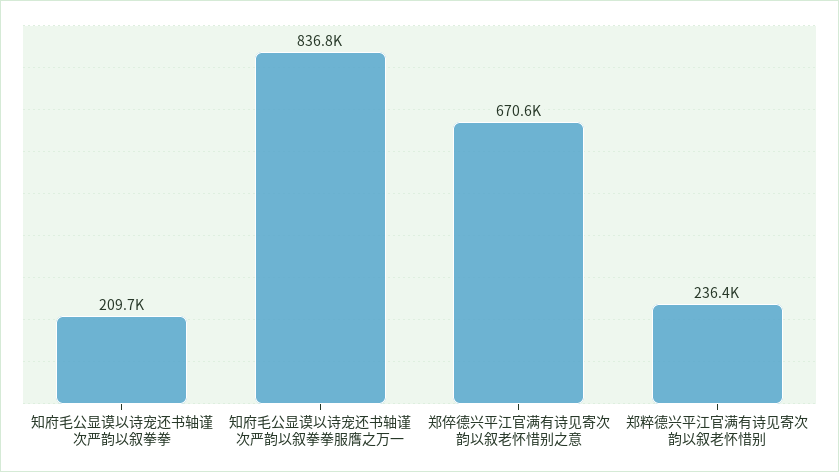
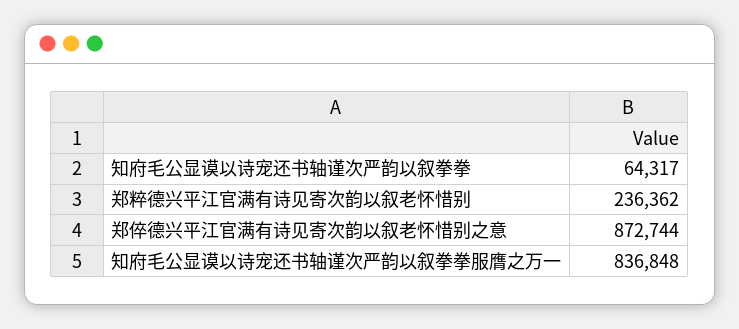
知府毛公显谟以诗宠还书轴谨次严韵以叙拳拳: 209700 -> 64317
郑倅德兴平江官满有诗见寄次韵以叙老怀惜别之意: 670600 -> 872744

